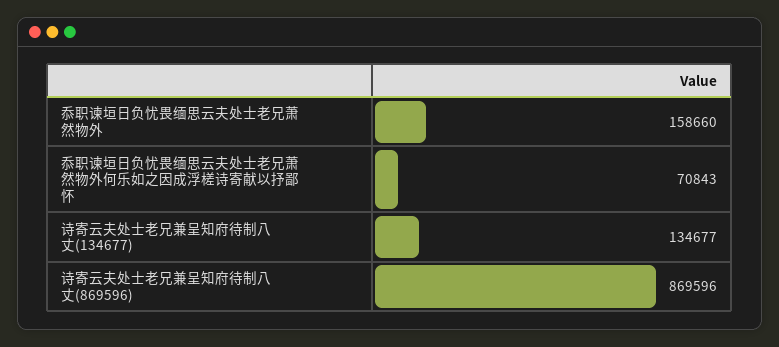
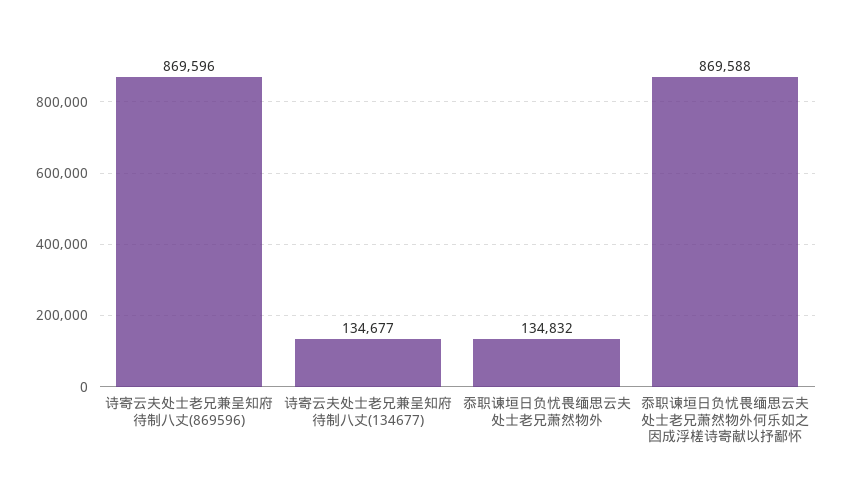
忝职谏垣日负忧畏缅思云夫处士老兄萧然物外: 158660 -> 134832
忝职谏垣日负忧畏缅思云夫处士老兄萧然物外何乐如之因成浮槎诗寄献以抒鄙怀: 70843 -> 869588

